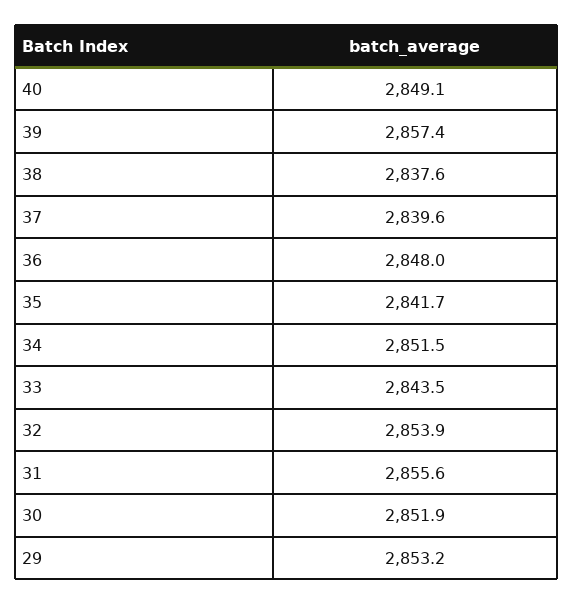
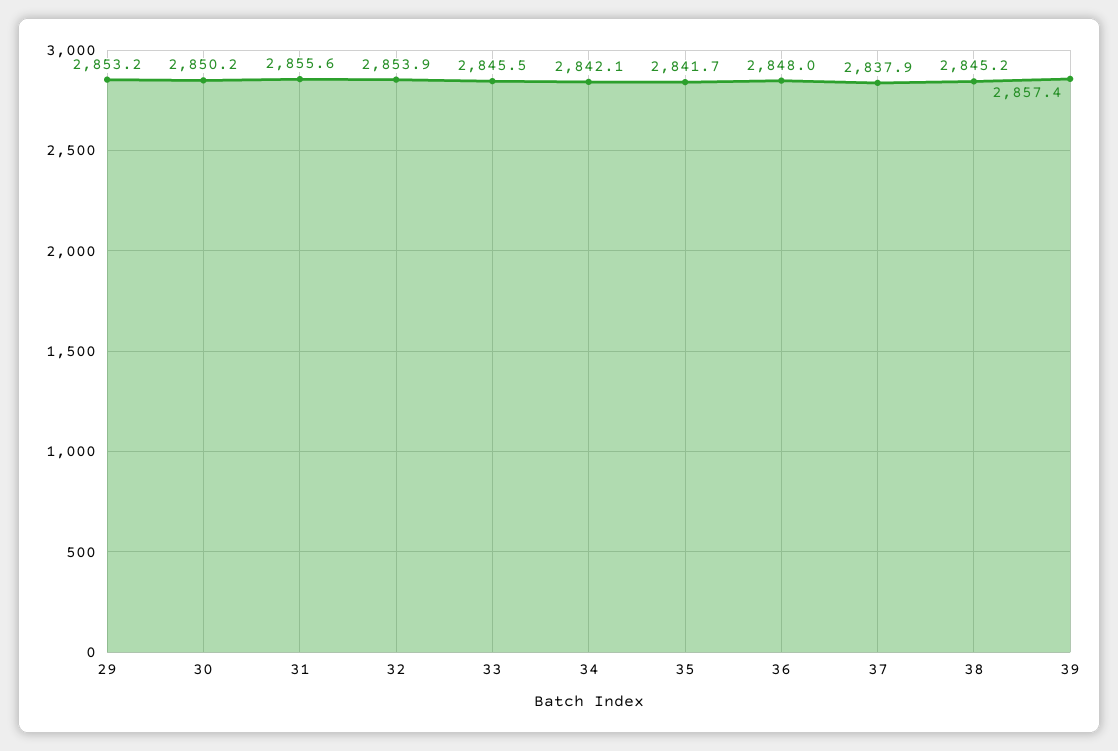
40: 2849.1 -> none
38: 2837.6 -> 2845.2
37: 2839.6 -> 2837.9
34: 2851.5 -> 2842.1
33: 2843.5 -> 2845.5
30: 2851.9 -> 2850.2

